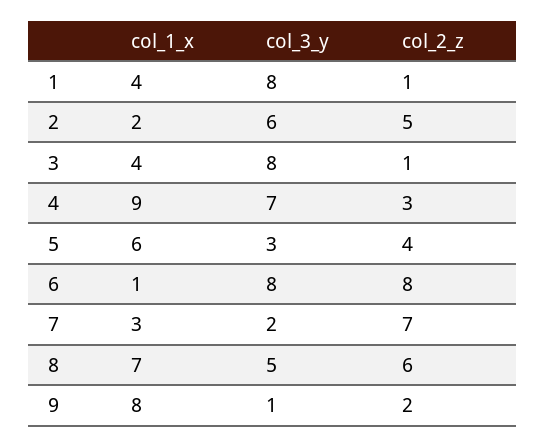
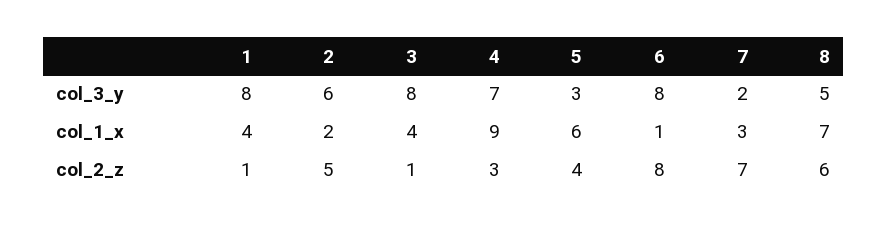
col_1_x, 9: 8 -> none
col_3_y, 9: 1 -> none
col_2_z, 9: 2 -> none

